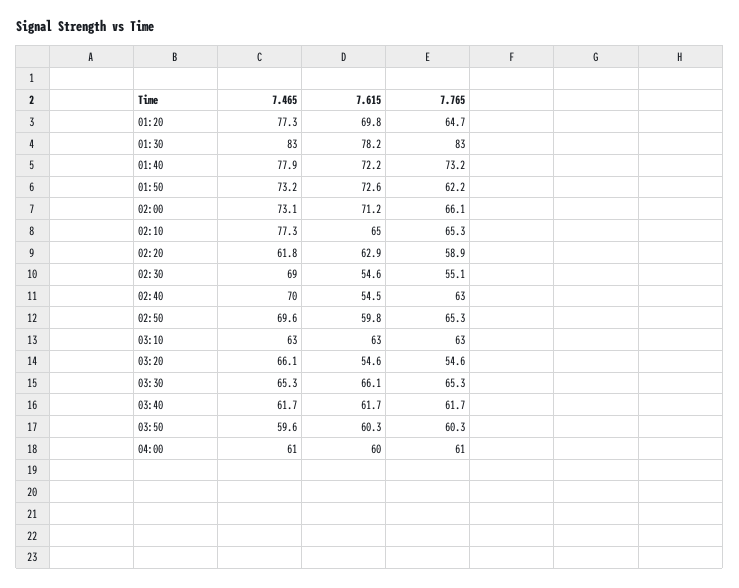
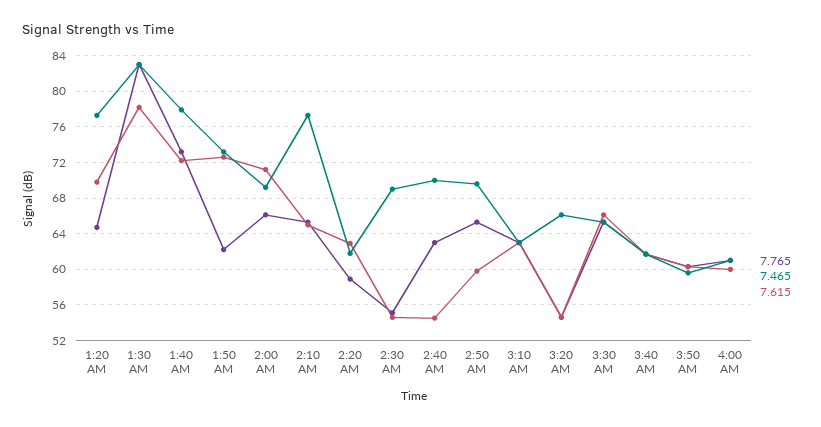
7.465, 02:00: 73.1 -> 69

